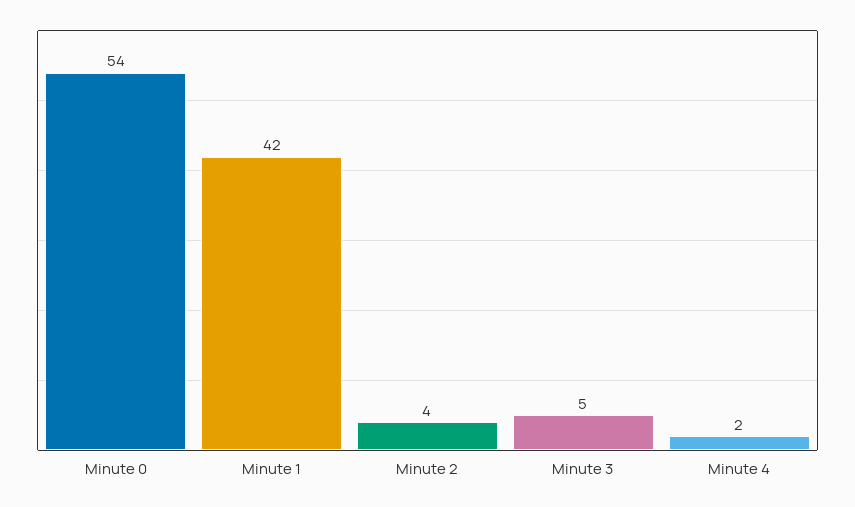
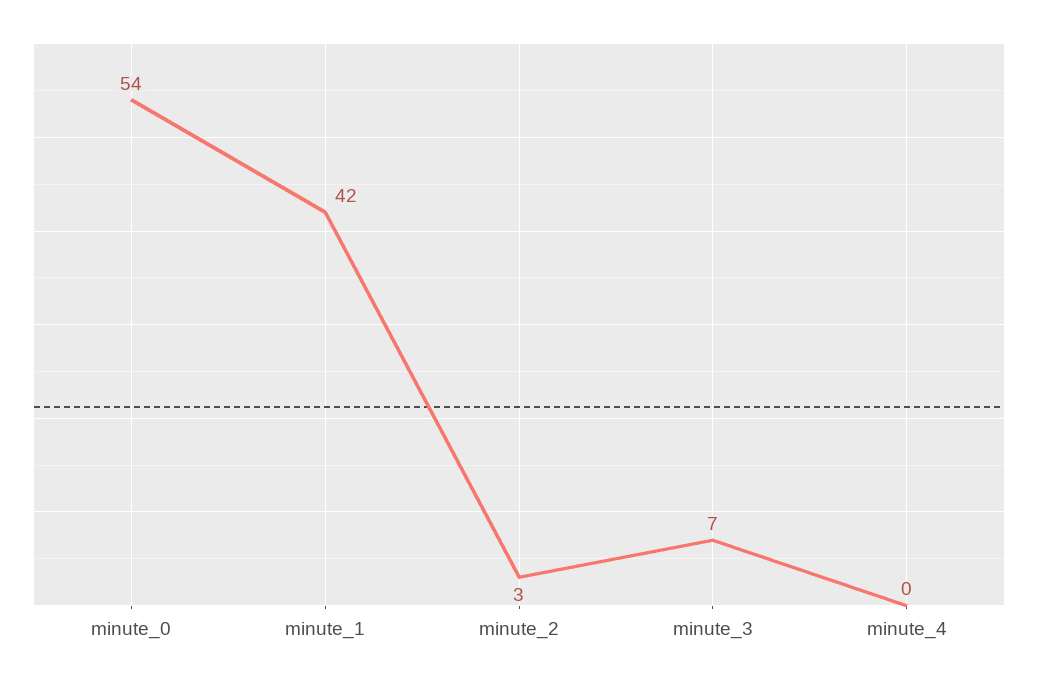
Minute 2: 4 -> 3
Minute 3: 5 -> 7
Minute 4: 2 -> 0

